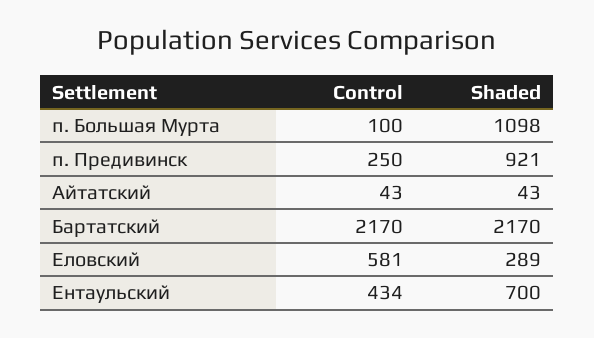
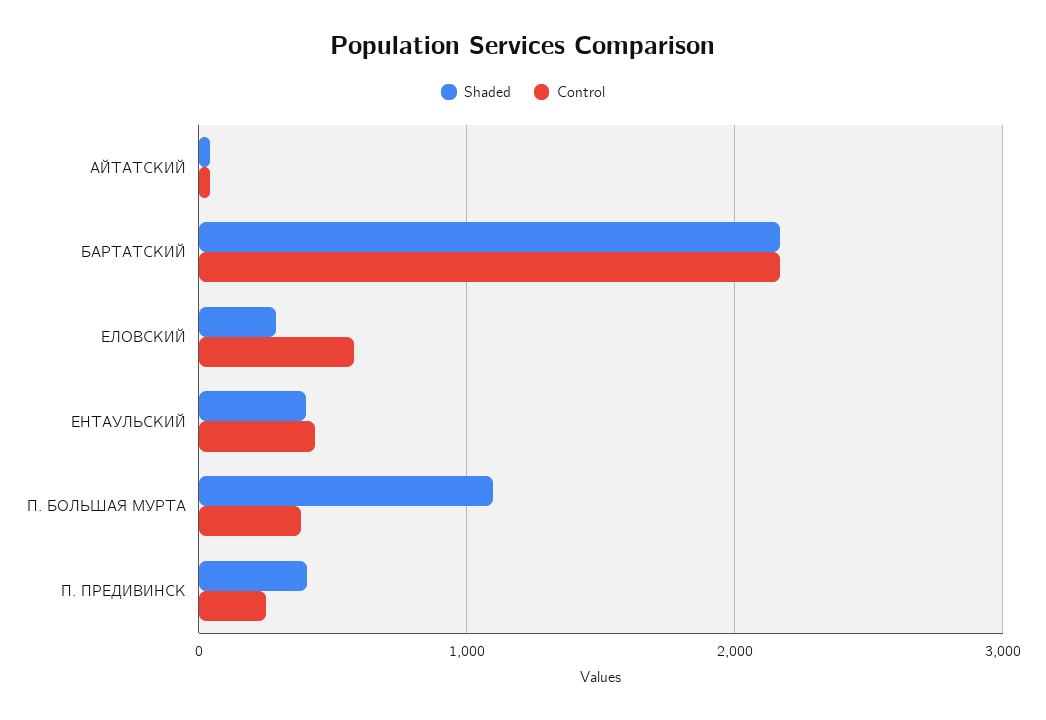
Control, п. Большая Мурта: 100 -> 400
Shaded, п. Предивинск: 921 -> 400
Shaded, Ентаульский: 700 -> 400

